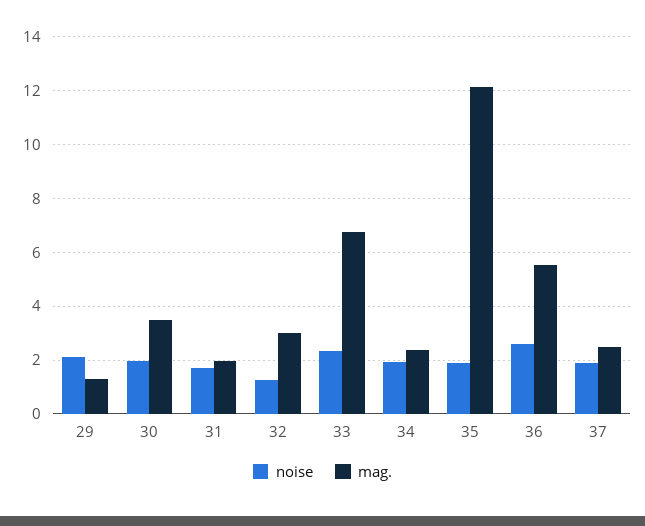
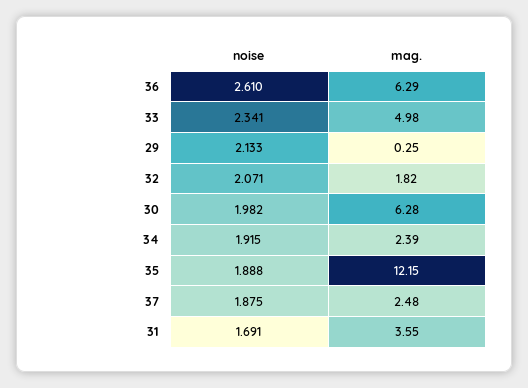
mag., 29: 1.25 -> 0.25
mag., 30: 3.5 -> 6.28
mag., 31: 2 -> 3.55
noise, 32: 1.25 -> 2.071
mag., 32: 3 -> 1.82
mag., 33: 6.75 -> 4.98
mag., 36: 5.5 -> 6.29

